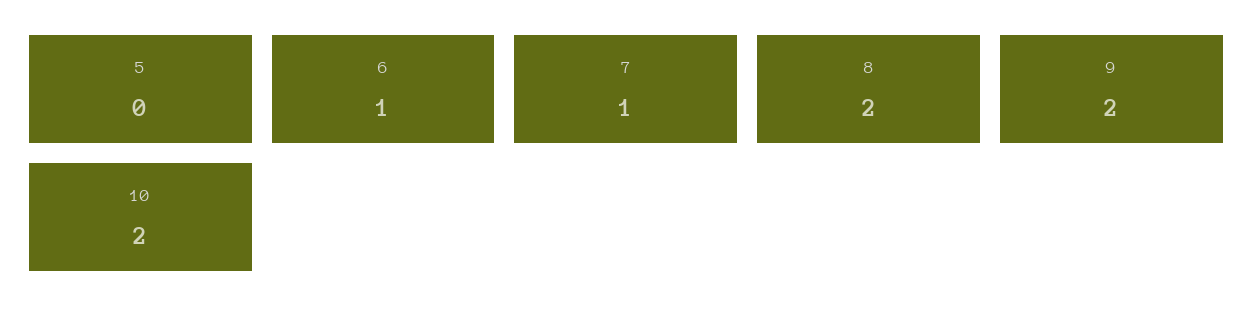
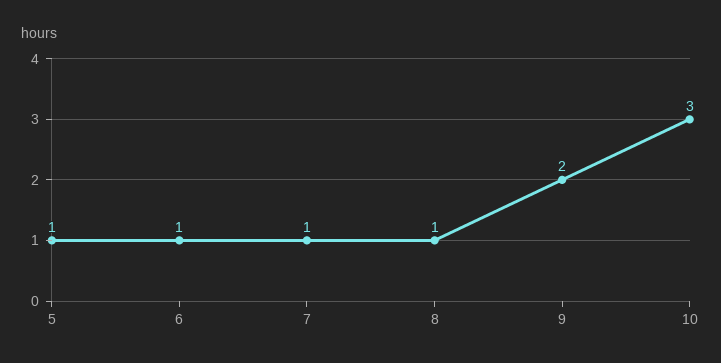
5: 0 -> 1
8: 2 -> 1
10: 2 -> 3

